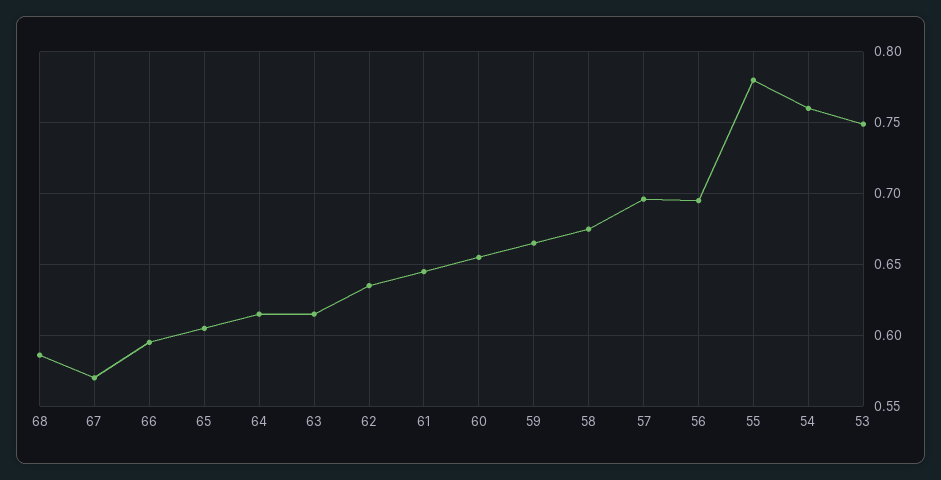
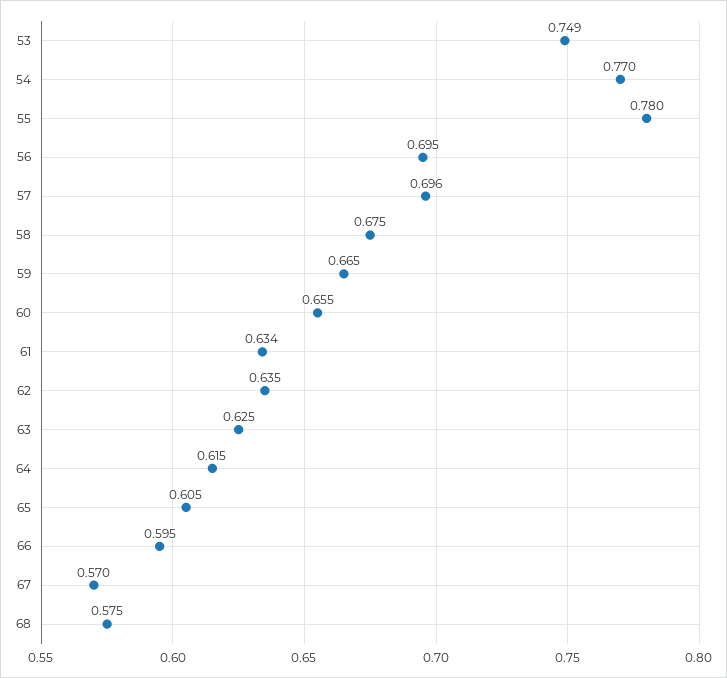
68: 0.585 -> 0.575
63: 0.615 -> 0.625
61: 0.645 -> 0.634
54: 0.76 -> 0.77

